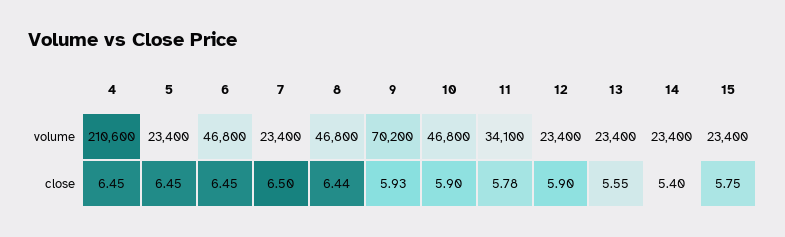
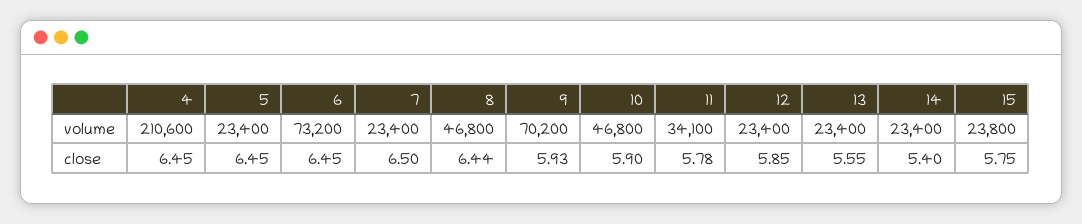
6, volume: 46800 -> 73200
15, volume: 23400 -> 23800
12, close: 5.9 -> 5.85

